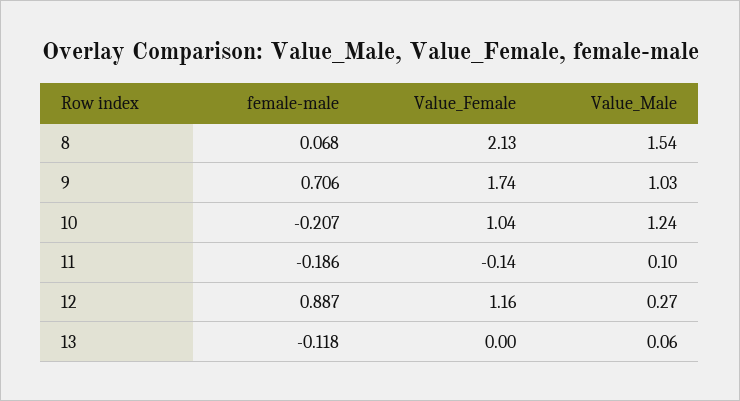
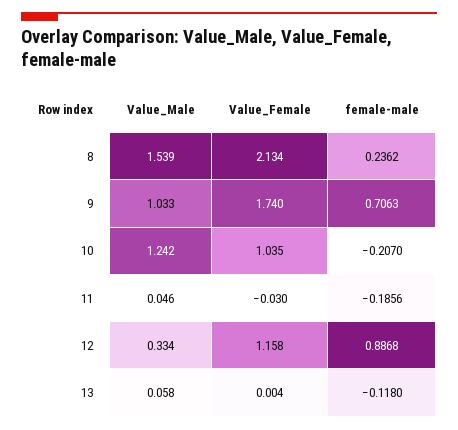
female-male, 8: 0.068 -> 0.2362
Value_Female, 11: -0.14 -> -0.03
Value_Male, 11: 0.1 -> 0.046
Value_Male, 12: 0.27 -> 0.334

